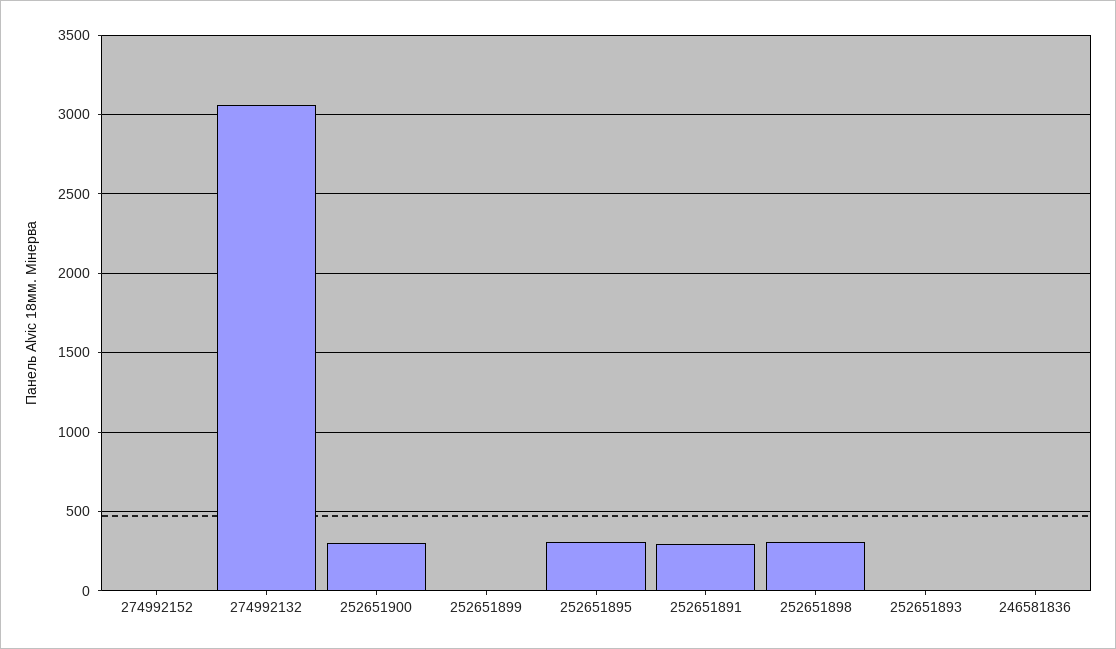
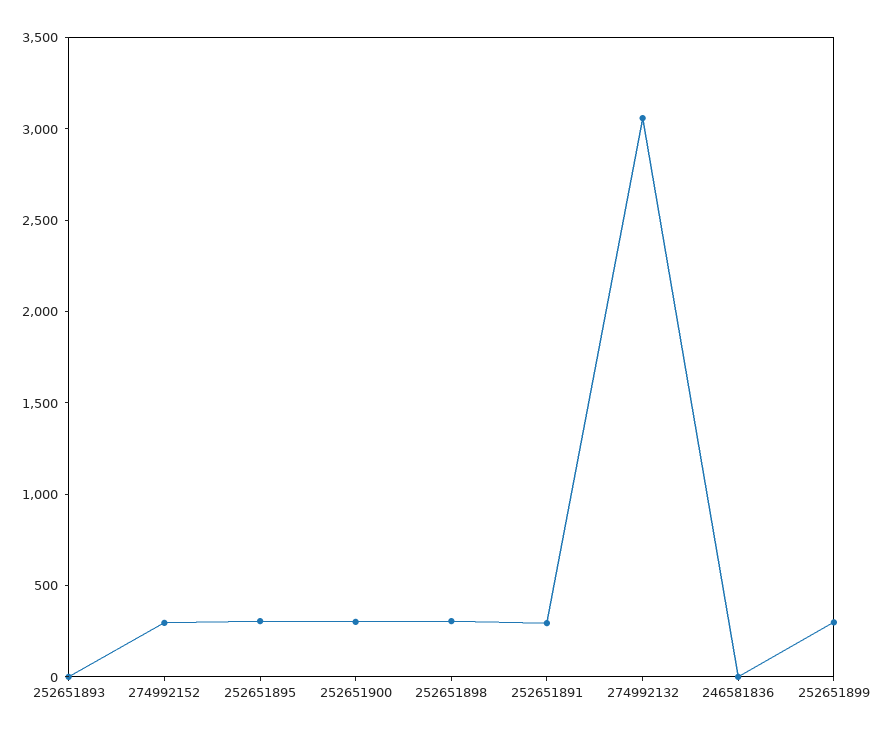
274992152: 0 -> 300
252651899: 0 -> 300

